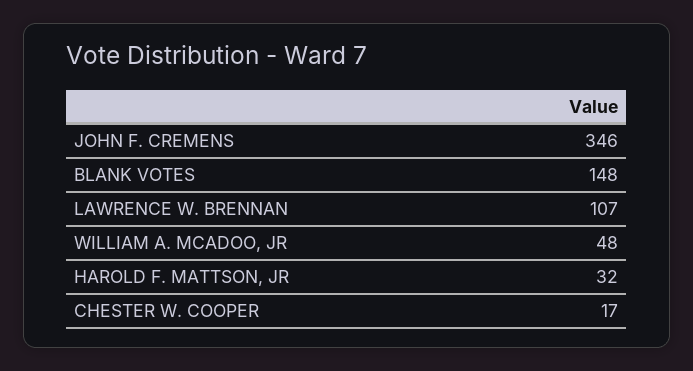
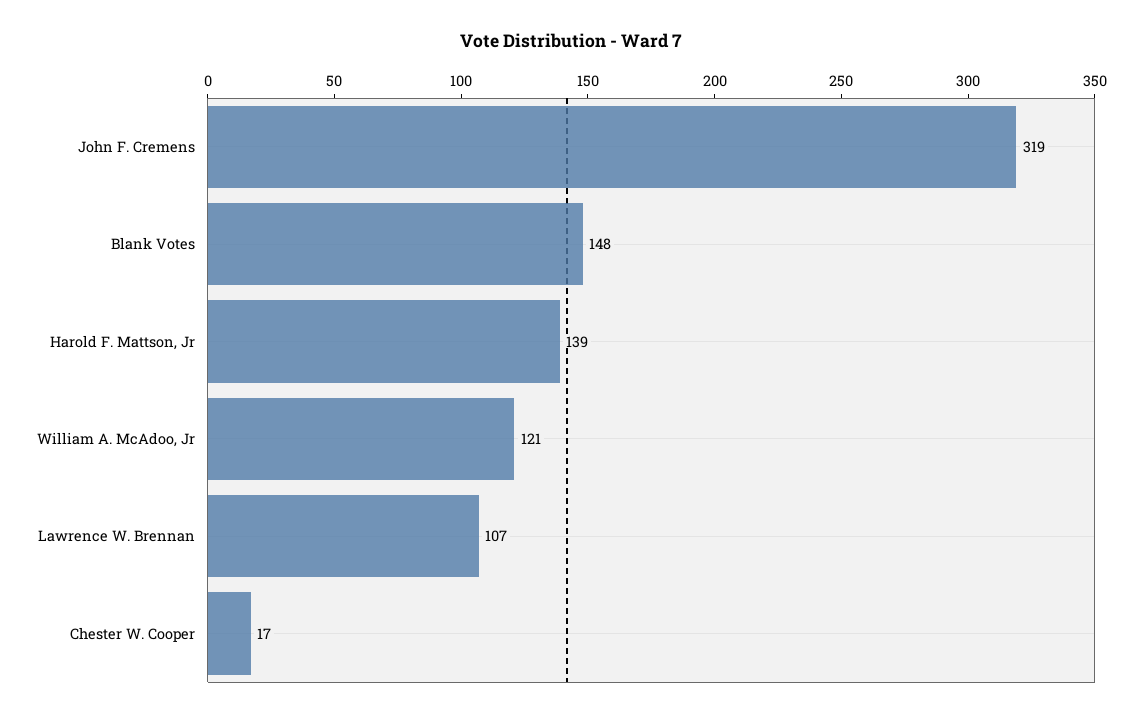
JOHN F. CREMENS: 346 -> 319
WILLIAM A. MCADOO, JR: 48 -> 121
HAROLD F. MATTSON, JR: 32 -> 139

